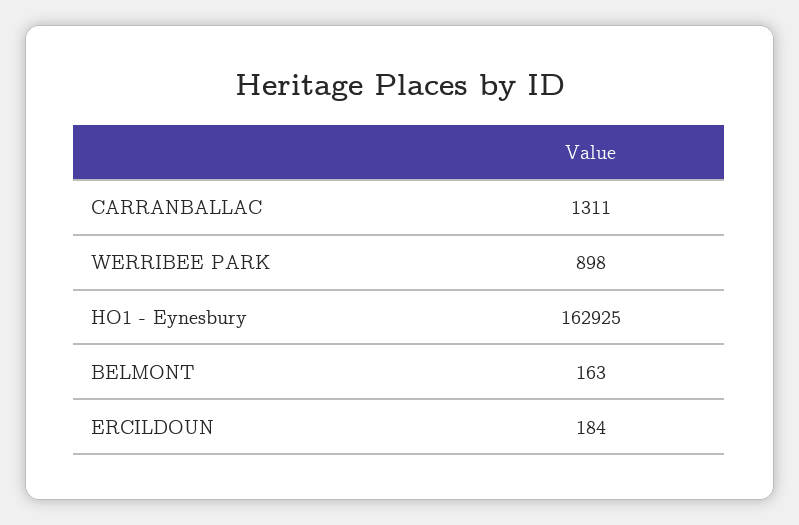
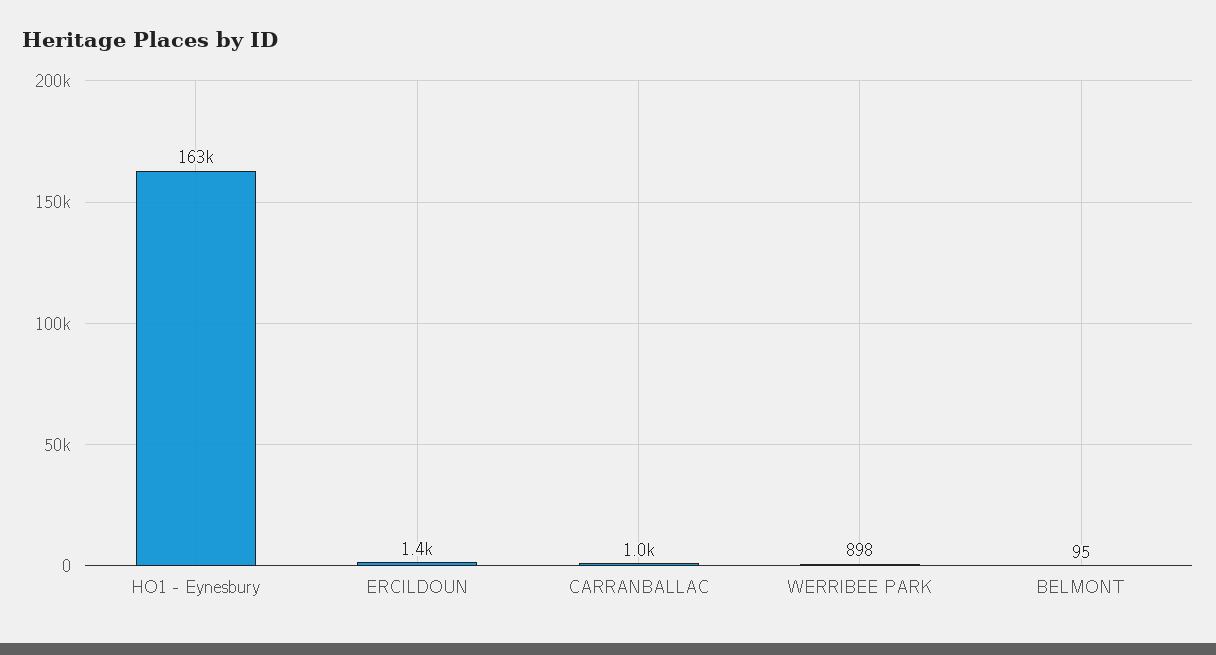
CARRANBALLAC: 1311 -> 1000
BELMONT: 163 -> 95
ERCILDOUN: 184 -> 1400

